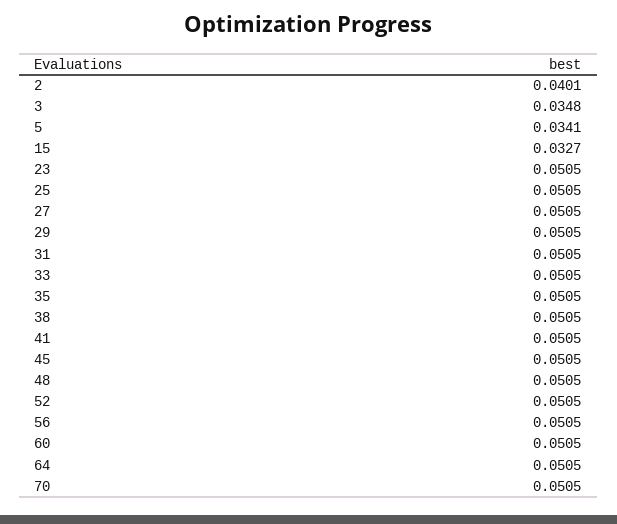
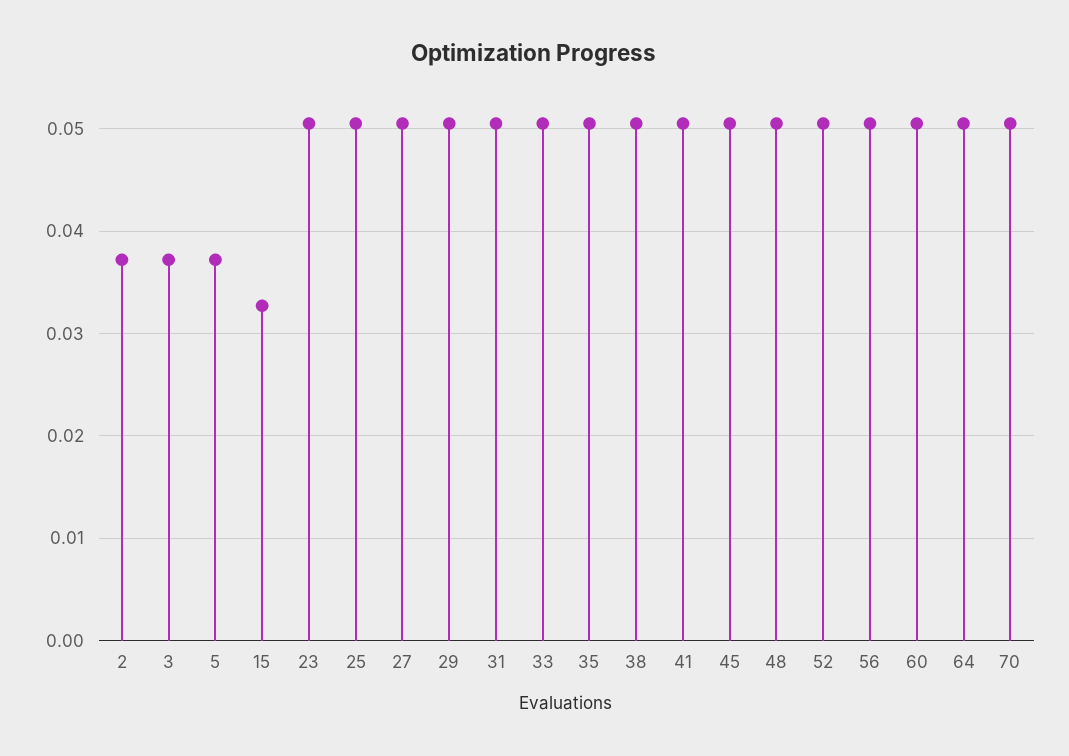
2: 0.0401 -> 0.037
3: 0.0348 -> 0.037
5: 0.0341 -> 0.037

